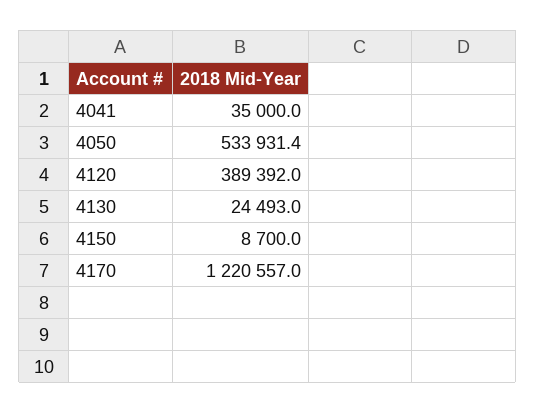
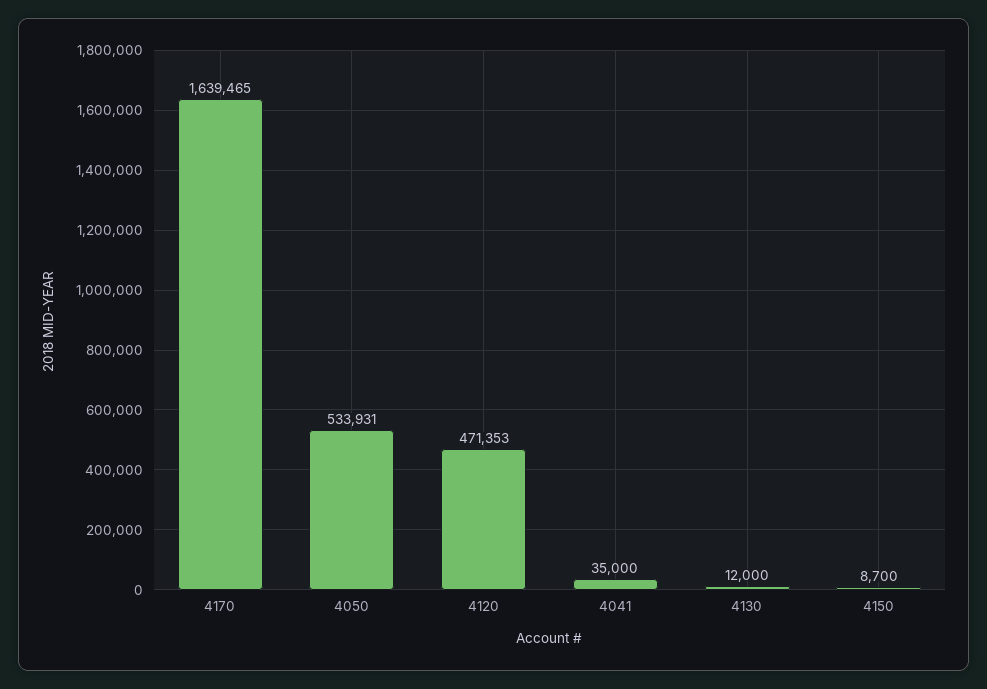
4120: 389392 -> 471353
4130: 24493 -> 12000
4170: 1220557 -> 1639465

